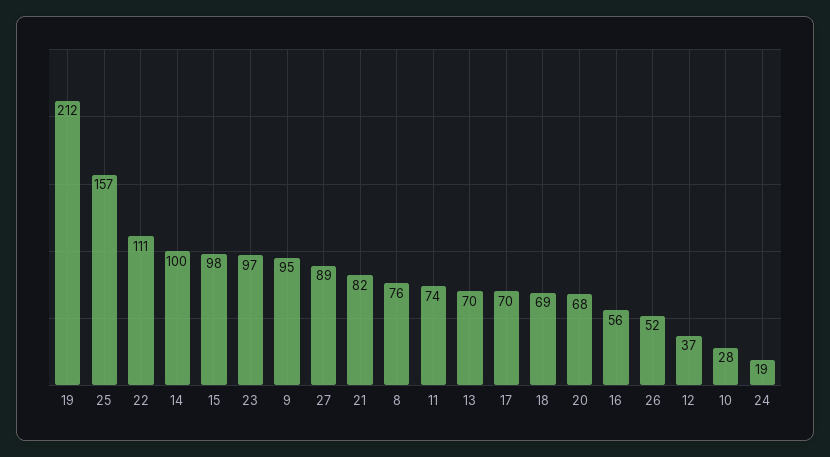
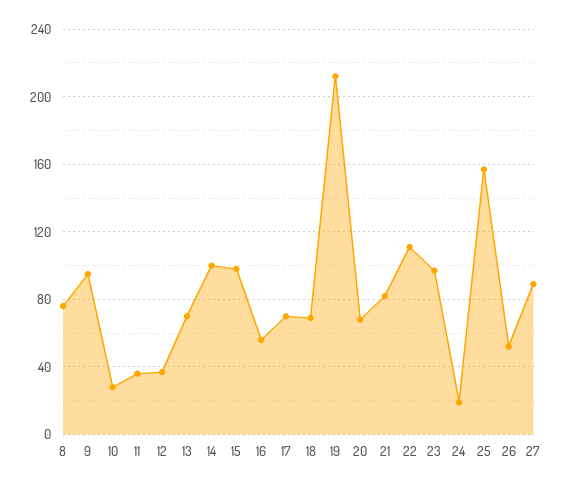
11: 74 -> 35

